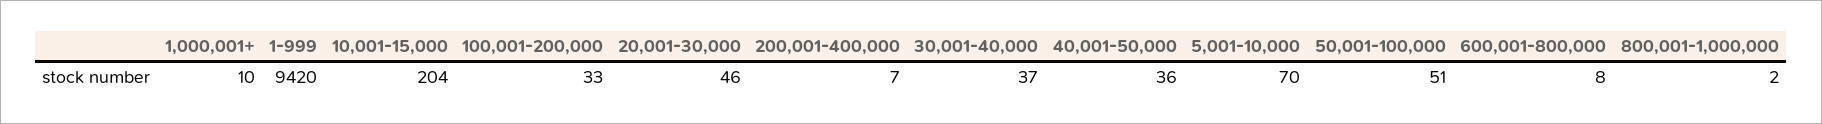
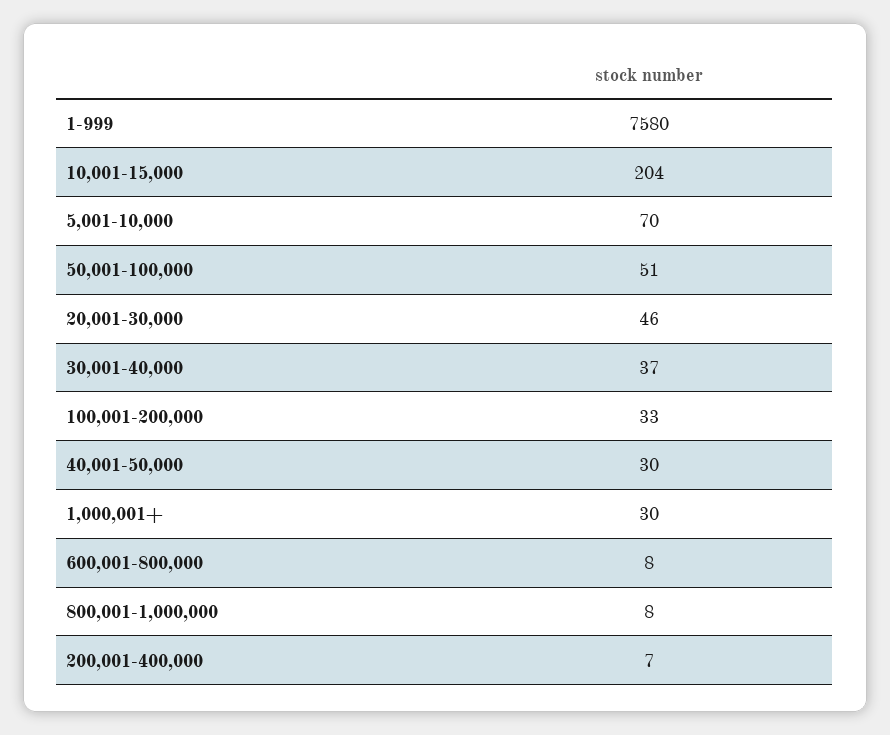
1,000,001+: 10 -> 30
1-999: 9420 -> 7580
40,001-50,000: 36 -> 30
800,001-1,000,000: 2 -> 8

